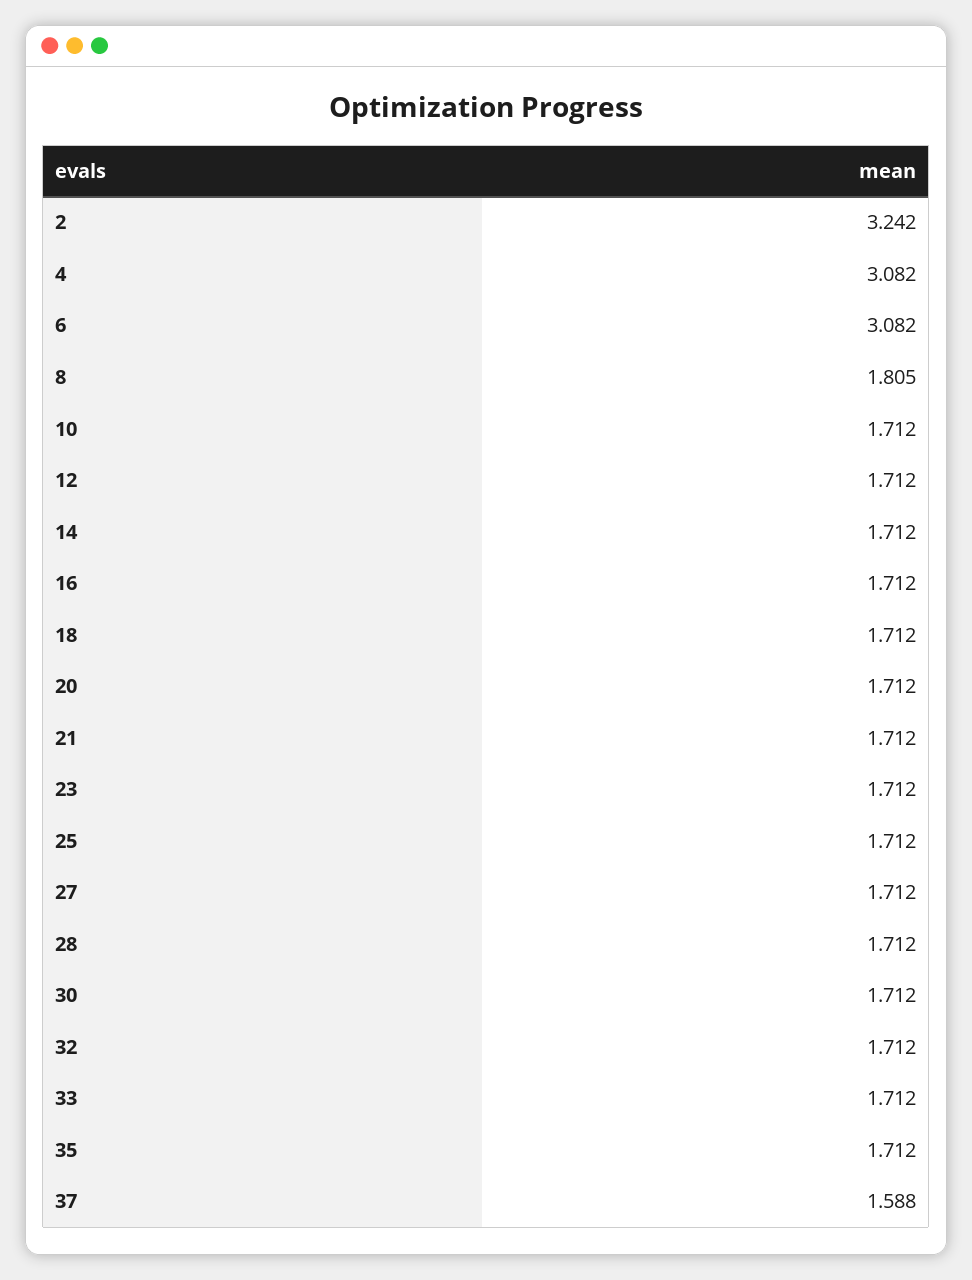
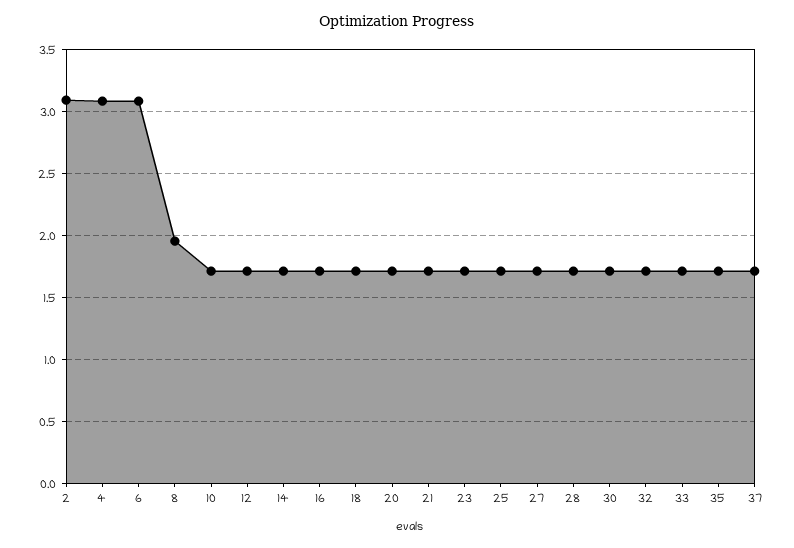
2: 3.242 -> 3.1
8: 1.805 -> 1.95
37: 1.588 -> 1.7

